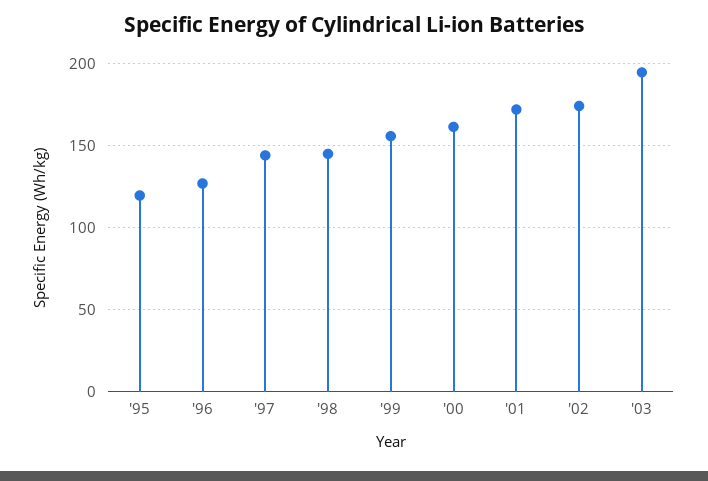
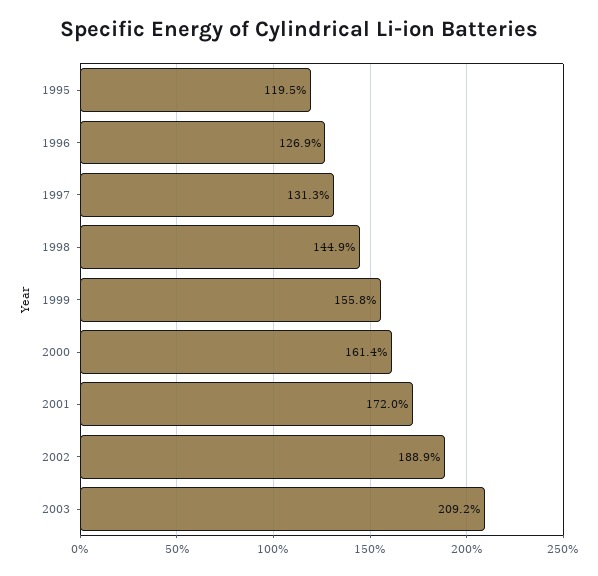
'97: 145 -> 131.3
'02: 175 -> 188.9
'03: 195 -> 209.2

